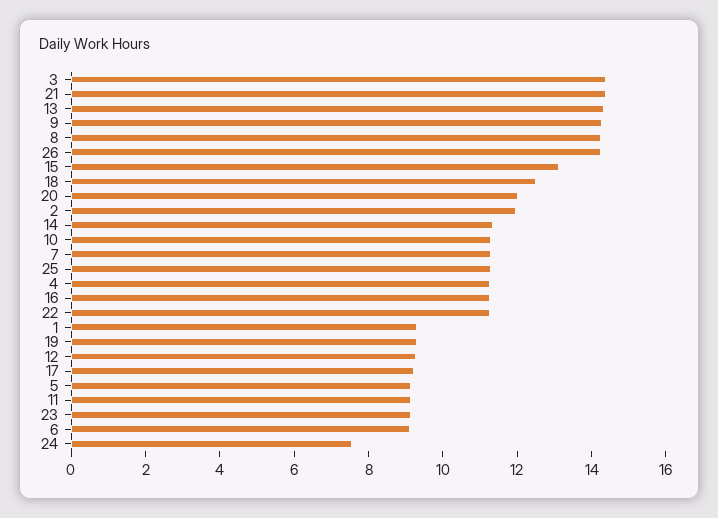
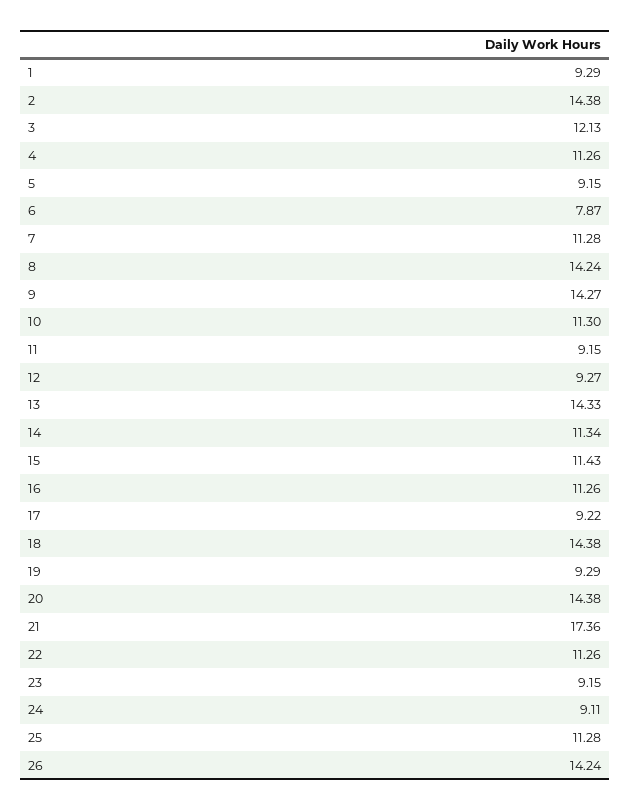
3: 14.5 -> 12.13
21: 14.5 -> 17.36
15: 13 -> 11.43
18: 12.5 -> 14.38
20: 12 -> 14.38
2: 12 -> 14.38
6: 9 -> 7.87
24: 7.5 -> 9.11

